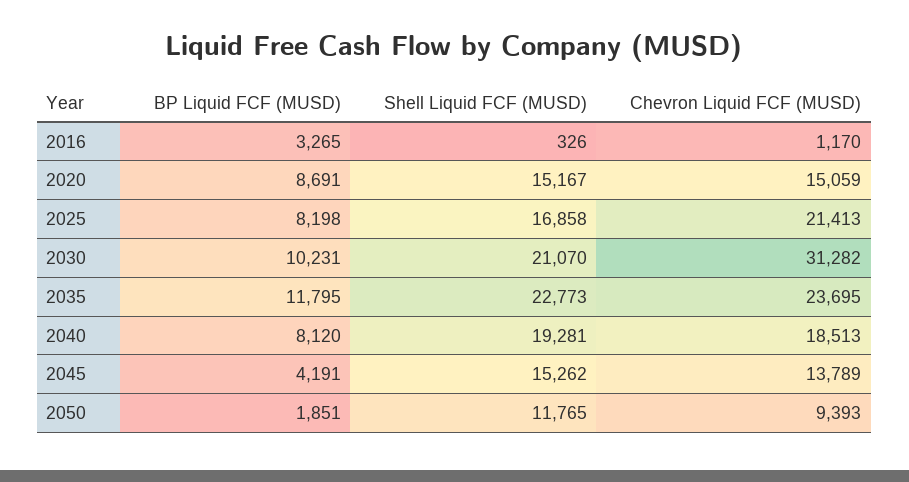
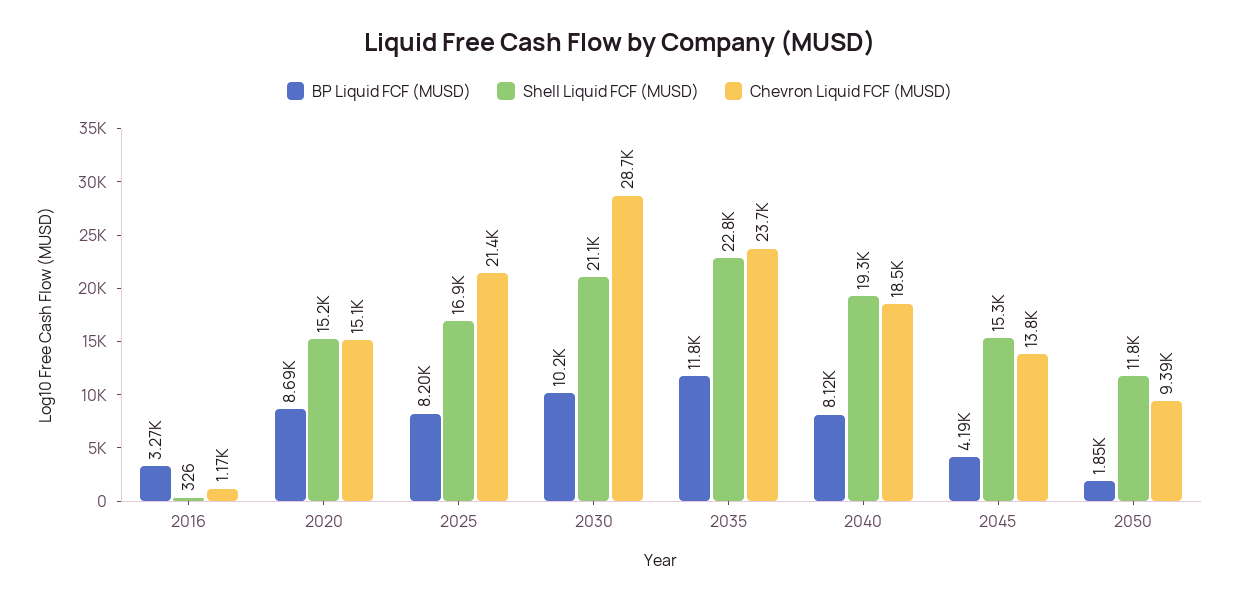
Chevron Liquid FCF (MUSD), 2030: 31282 -> 28700

